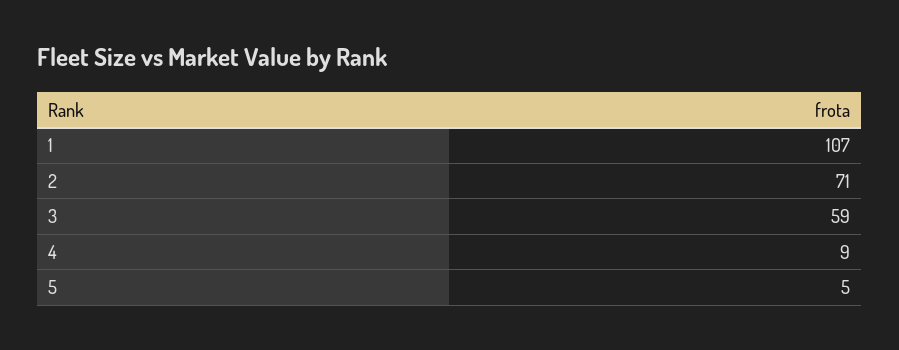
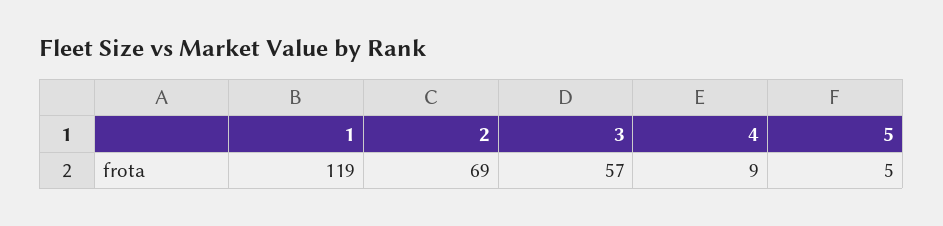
1: 107 -> 119
2: 71 -> 69
3: 59 -> 57

